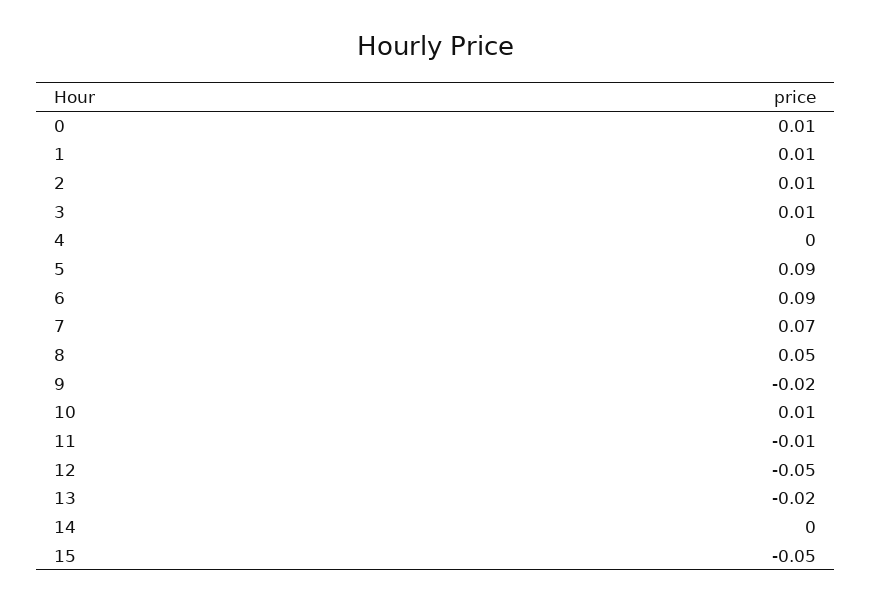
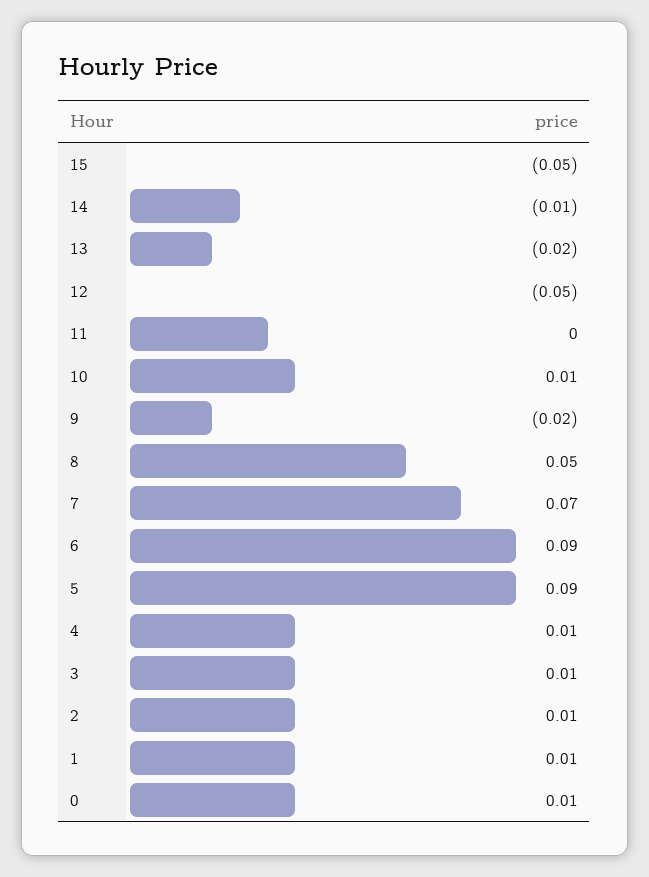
4: 0 -> 0.01
11: -0.01 -> 0
14: 0 -> -0.01

